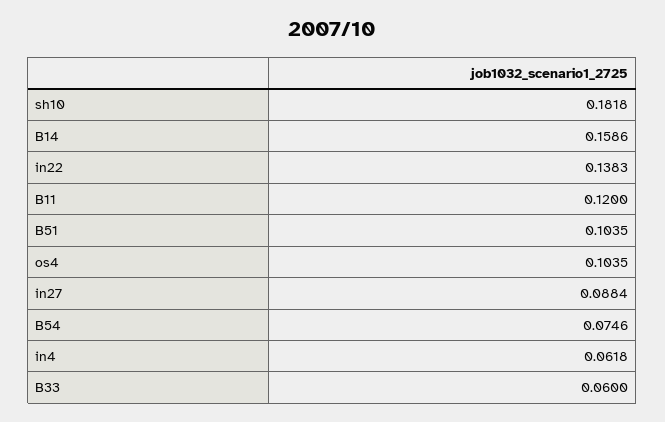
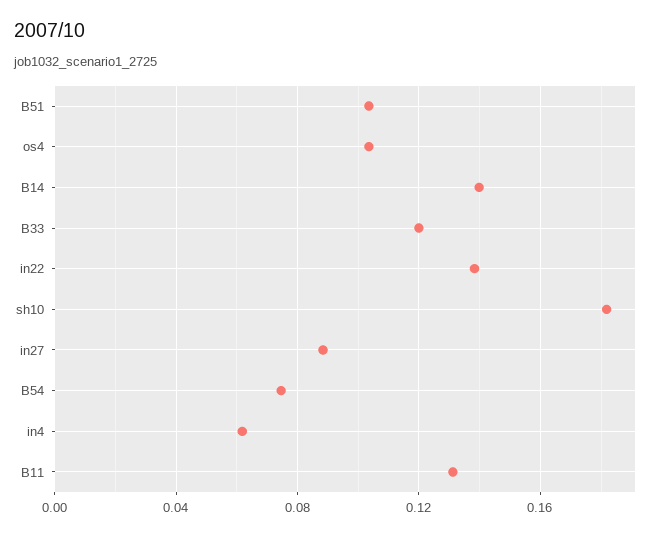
B14: 0.1586 -> 0.14
B11: 0.12 -> 0.13
B33: 0.06 -> 0.12

